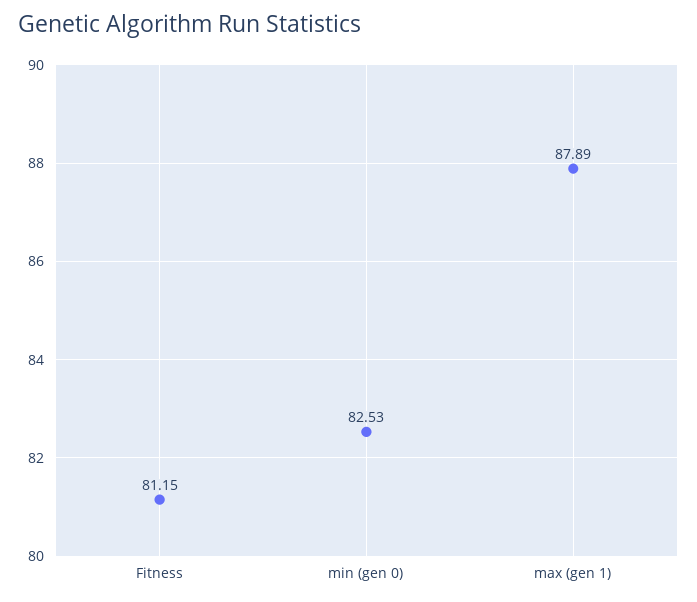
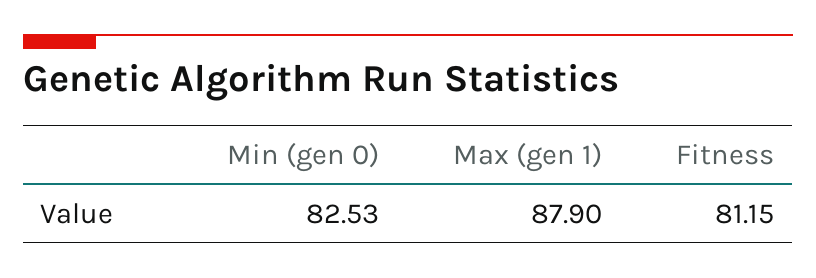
max (gen 1): 87.89 -> 87.9

